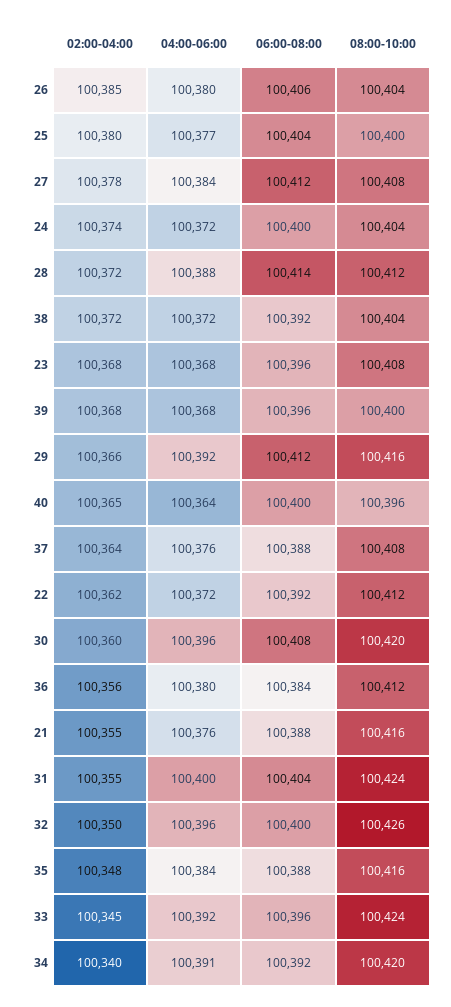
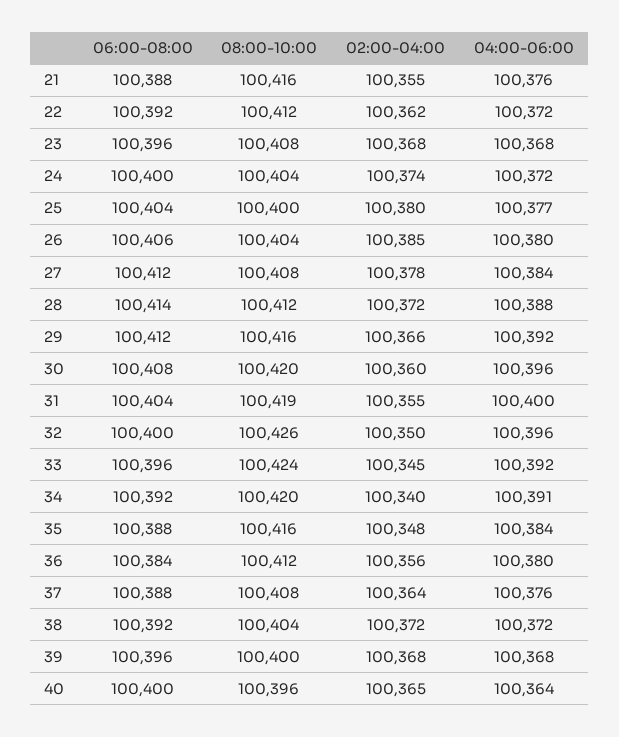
08:00-10:00, 31: 100424 -> 100419

